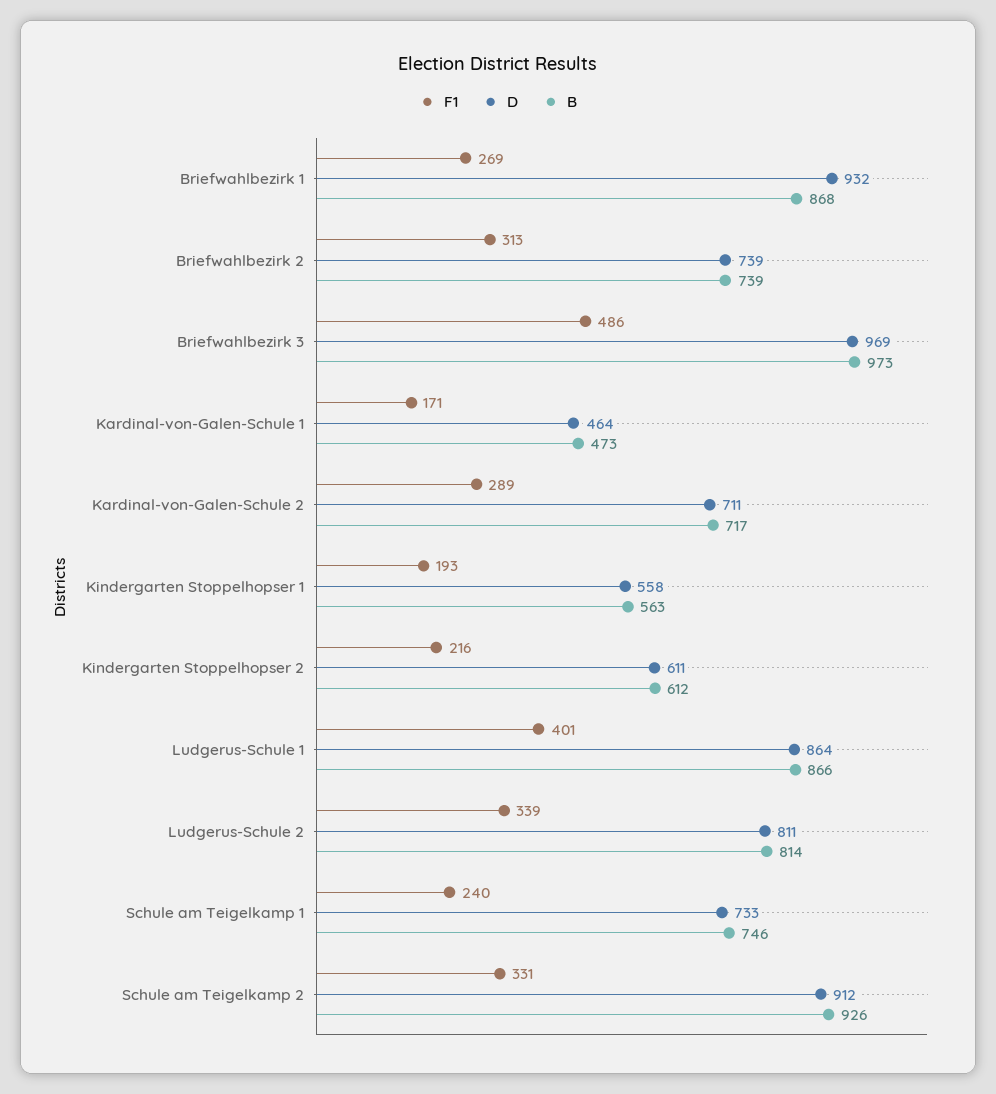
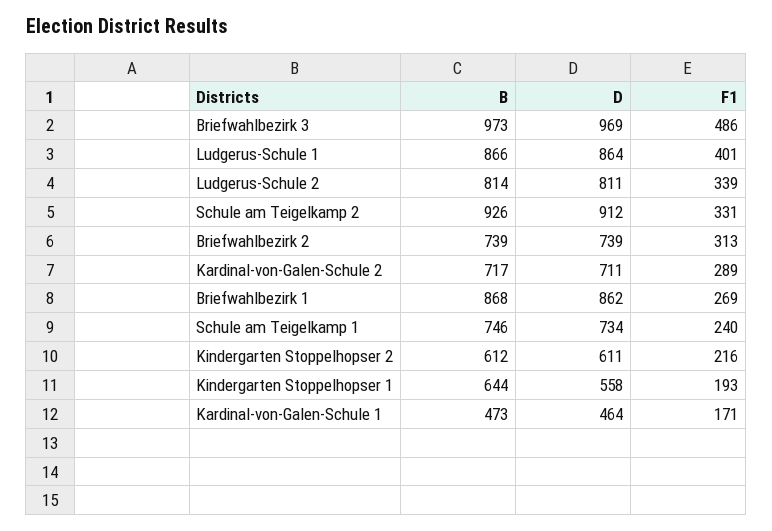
D, Briefwahlbezirk 1: 932 -> 862
B, Kindergarten Stoppelhopser 1: 563 -> 644
D, Schule am Teigelkamp 1: 733 -> 734

